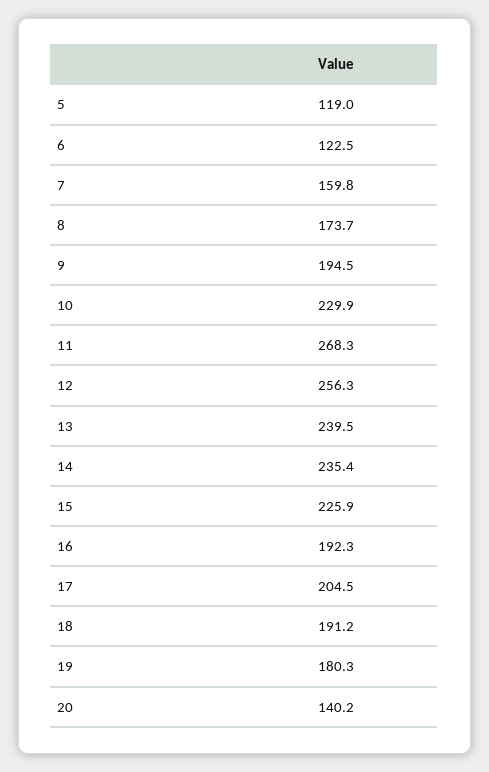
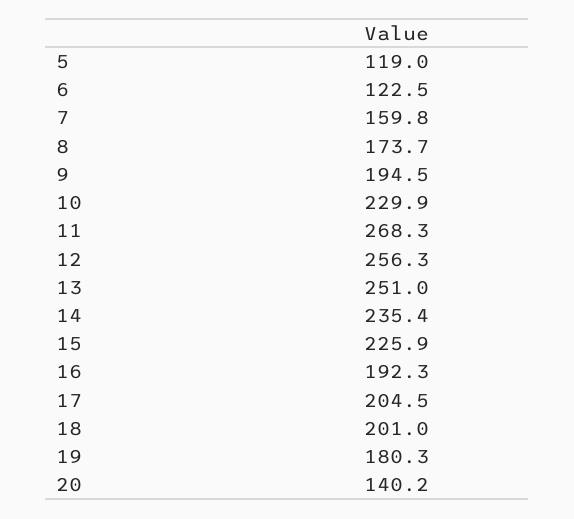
13: 239.5 -> 251
18: 191.2 -> 201

